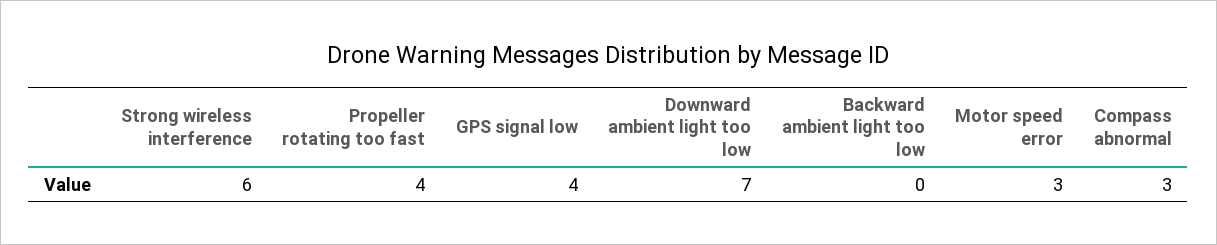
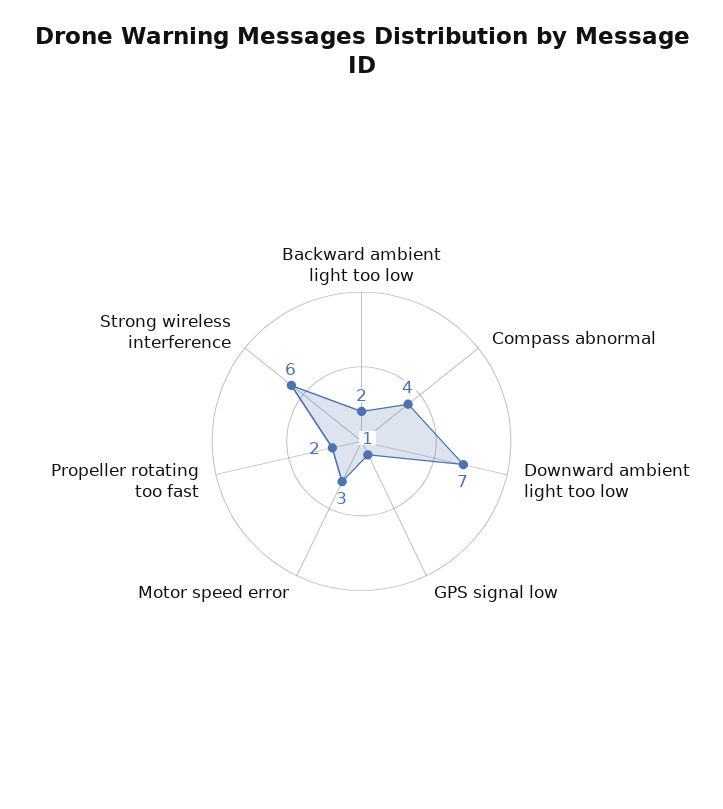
Propeller rotating too fast: 4 -> 2
GPS signal low: 4 -> 1
Backward ambient light too low: 0 -> 2
Compass abnormal: 3 -> 4

